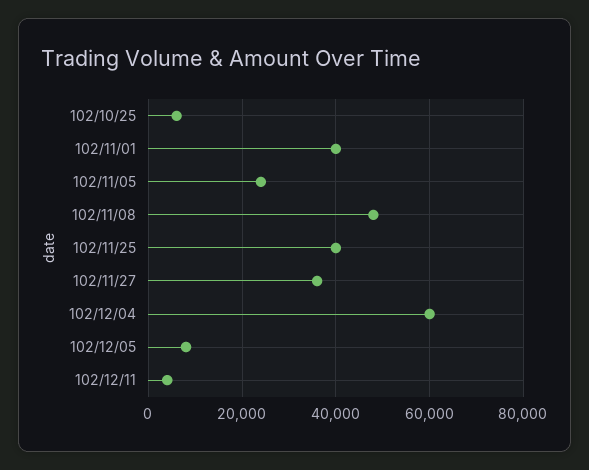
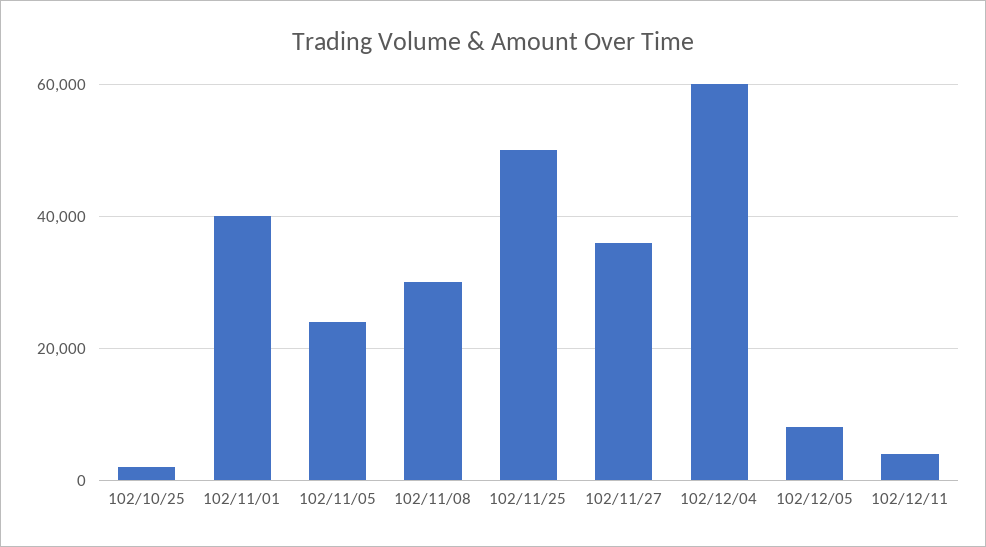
102/10/25: 6000 -> 2000
102/11/08: 48000 -> 30000
102/11/25: 40000 -> 50000

